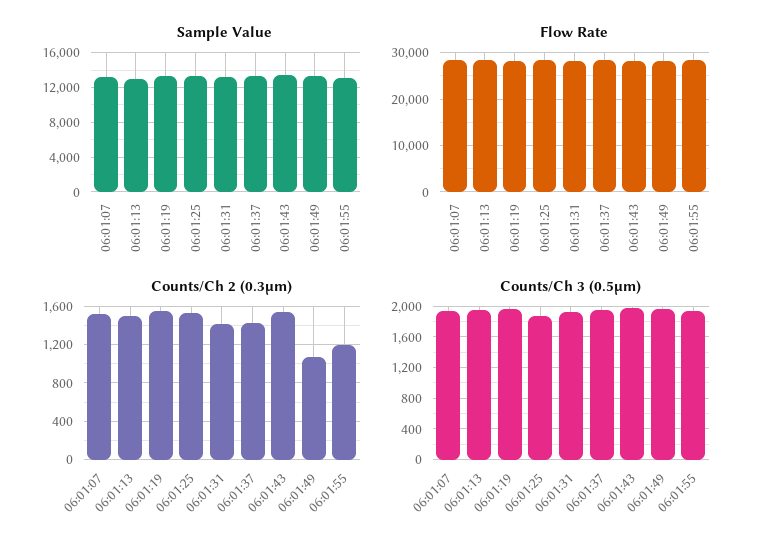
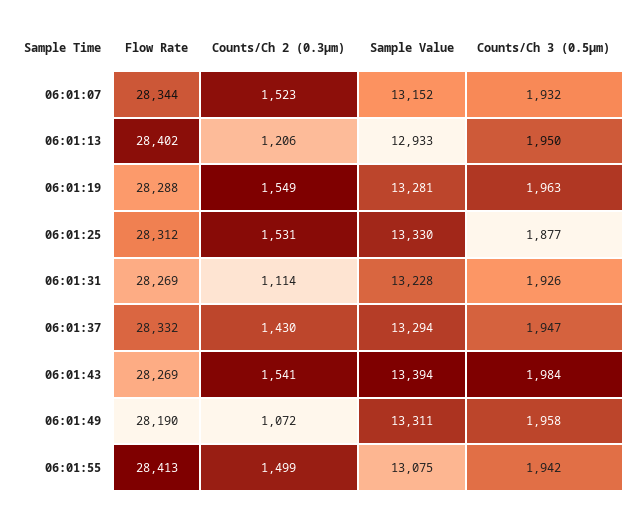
Counts/Ch 2 (0.3µm), 06:01:13: 1500 -> 1206
Counts/Ch 2 (0.3µm), 06:01:31: 1400 -> 1114
Counts/Ch 2 (0.3µm), 06:01:55: 1200 -> 1499

